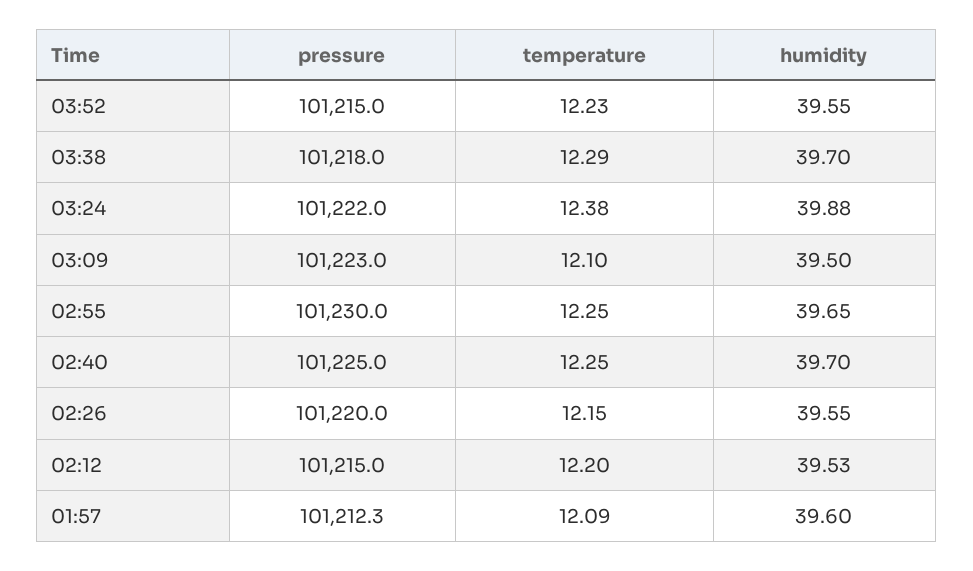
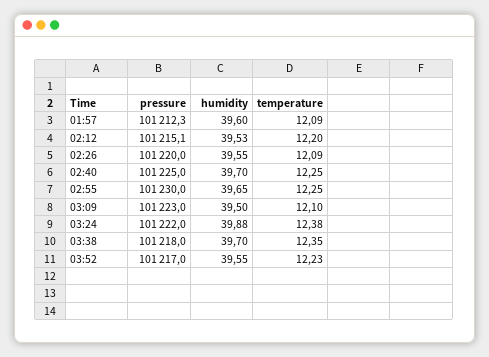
pressure, 03:52: 101215 -> 101217
temperature, 03:38: 12.29 -> 12.35
temperature, 02:26: 12.15 -> 12.09
pressure, 02:12: 101215 -> 101215.1

